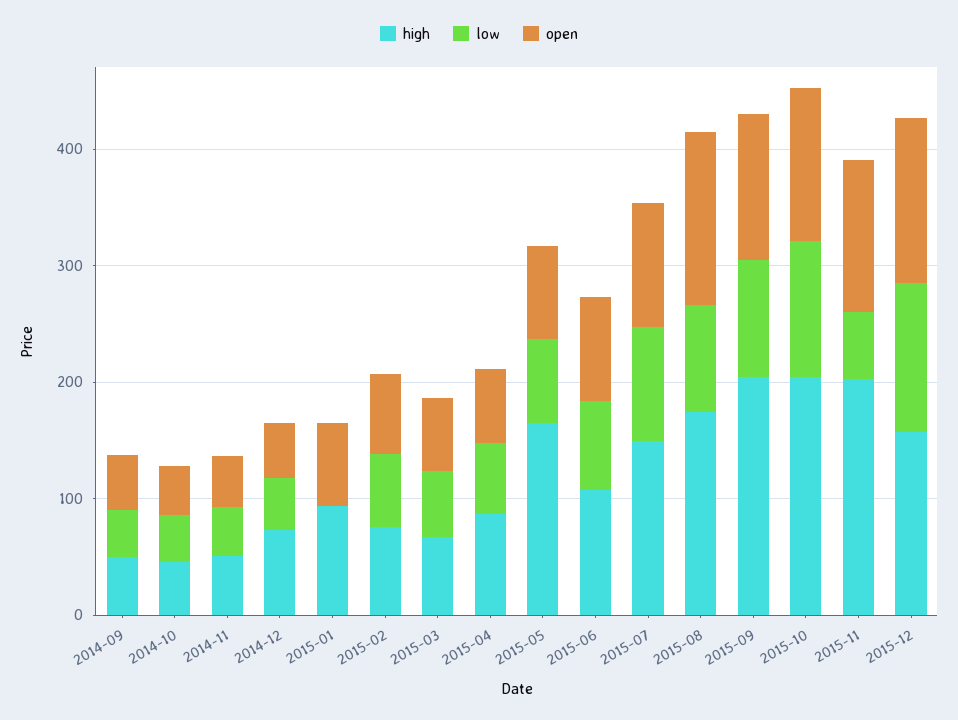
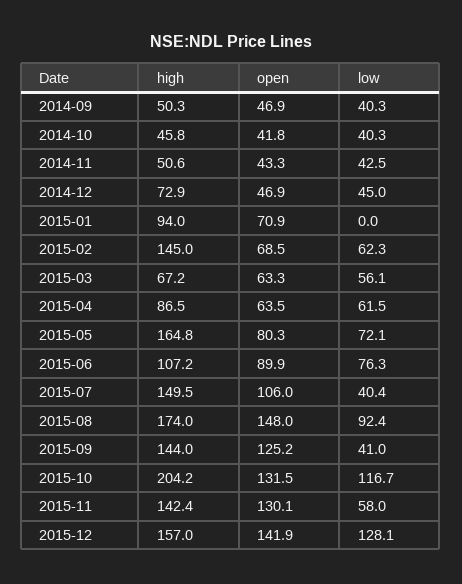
high, 2015-02: 80 -> 145
low, 2015-07: 100 -> 40.4
high, 2015-09: 200 -> 144
low, 2015-09: 100 -> 41
high, 2015-11: 200 -> 142.4

